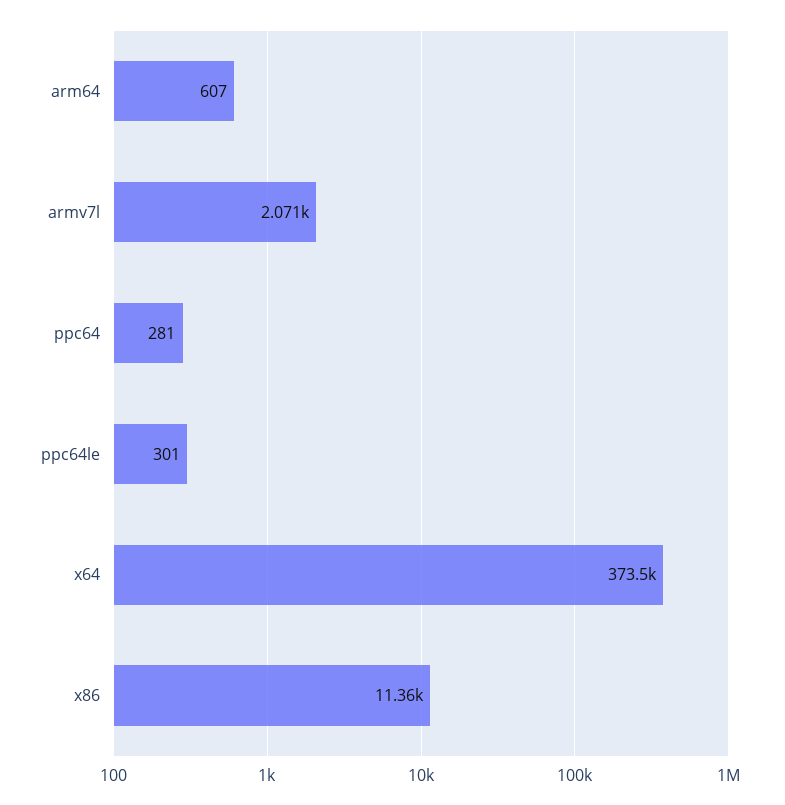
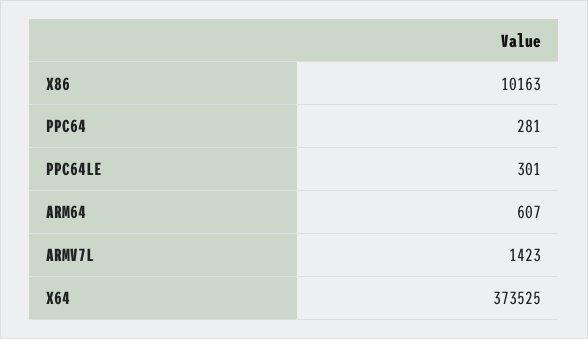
armv7l: 2071 -> 1423
x86: 11360 -> 10163

